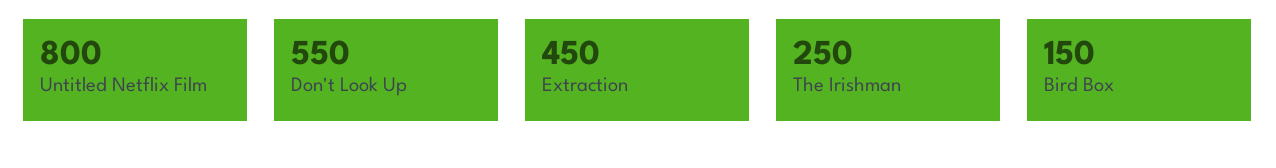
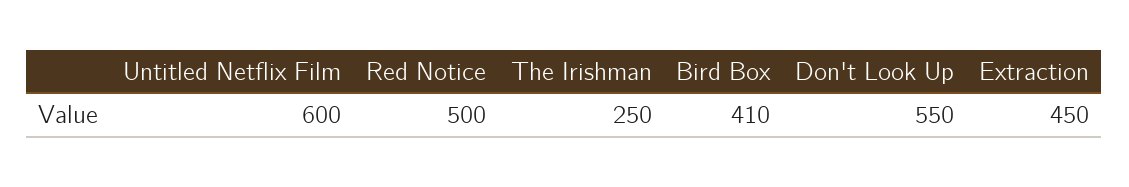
Untitled Netflix Film: 800 -> 600
Bird Box: 150 -> 410
Red Notice: none -> 500

